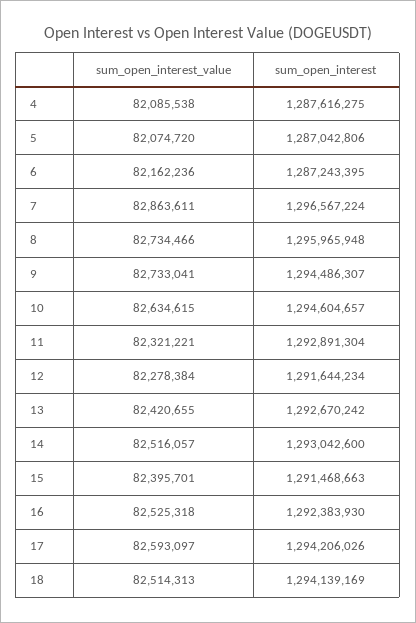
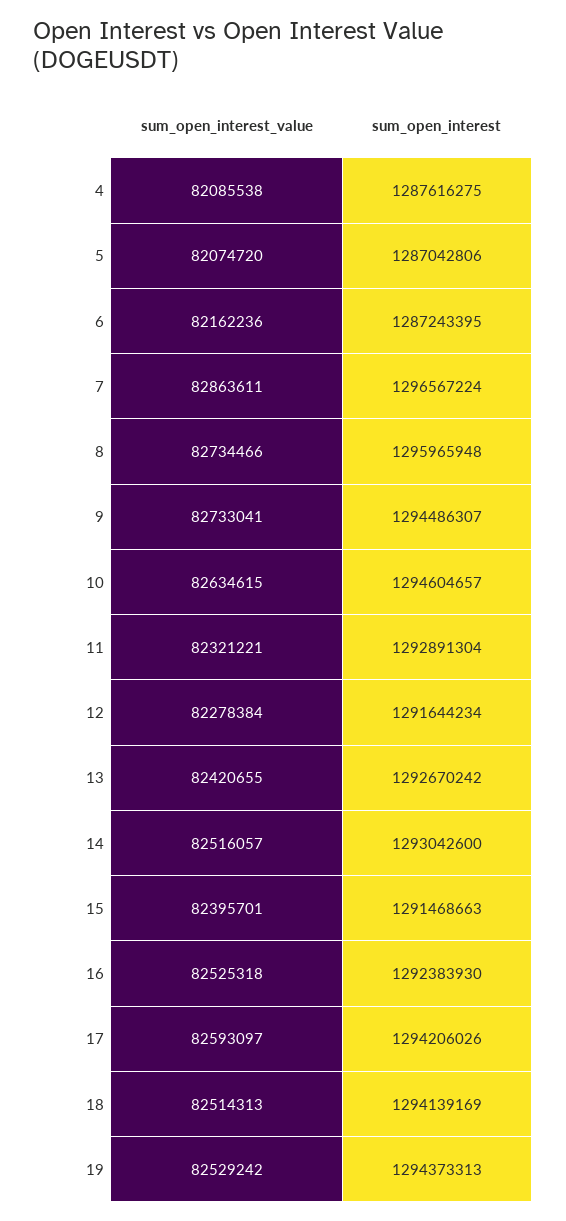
sum_open_interest_value, 19: none -> 82529242
sum_open_interest, 19: none -> 1294373313

